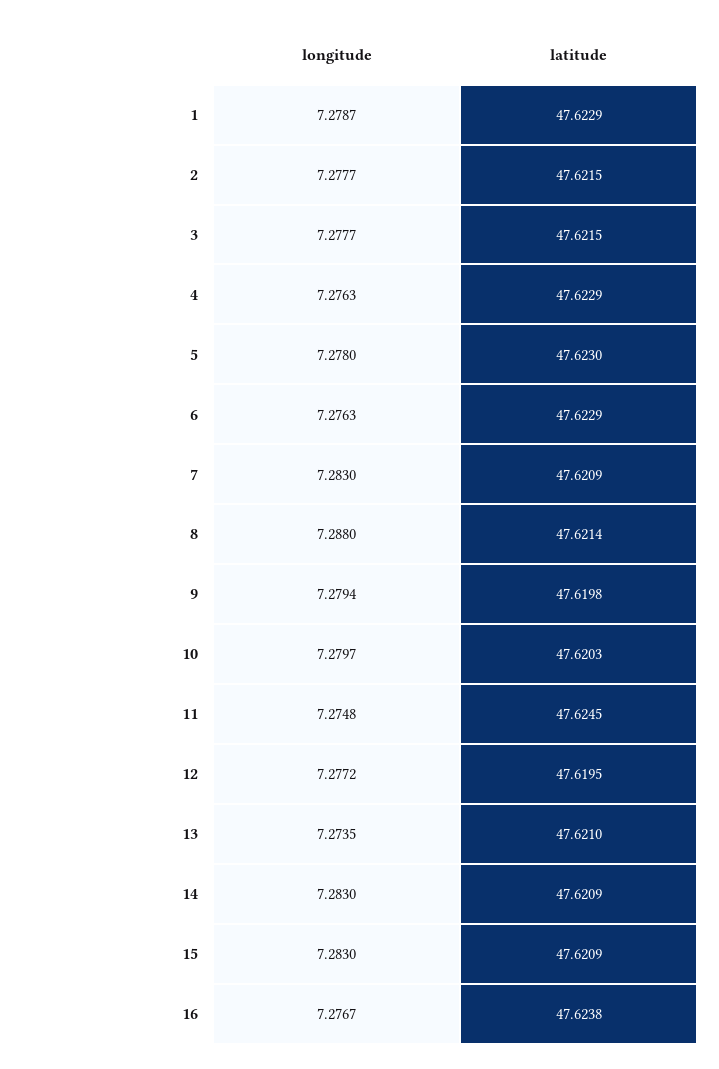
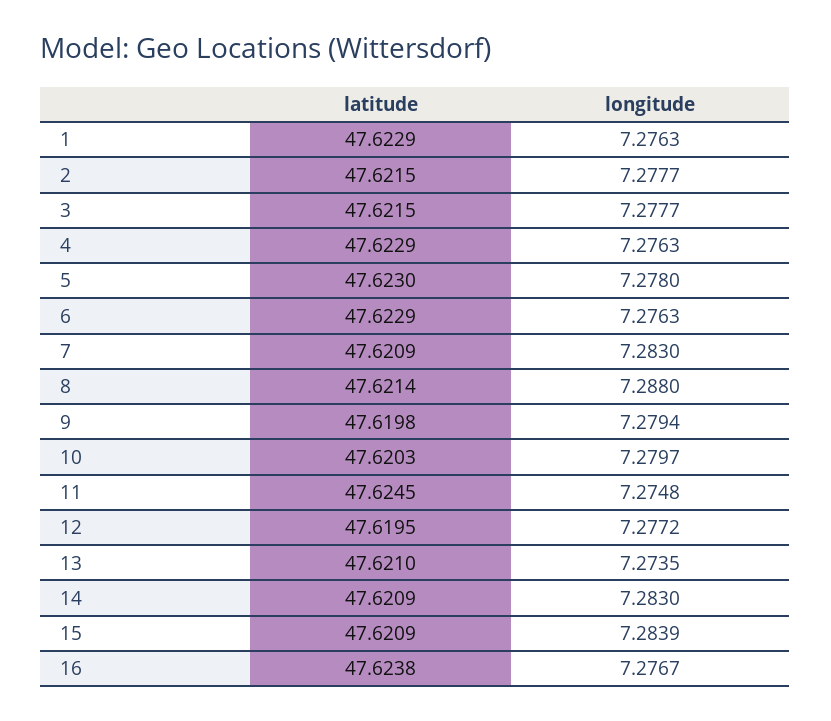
longitude, 1: 7.2787 -> 7.2763
longitude, 15: 7.283 -> 7.2839

